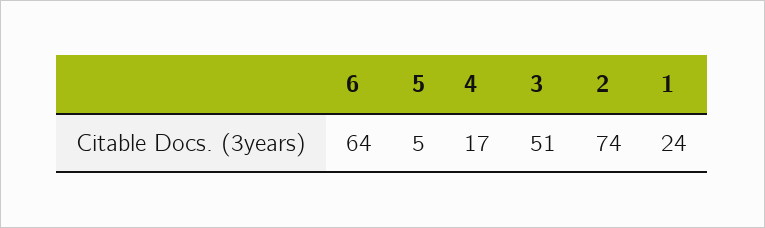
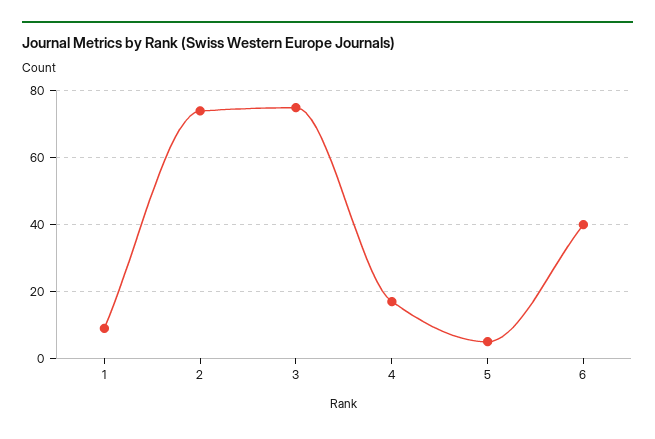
6: 64 -> 40
3: 51 -> 75
1: 24 -> 10

